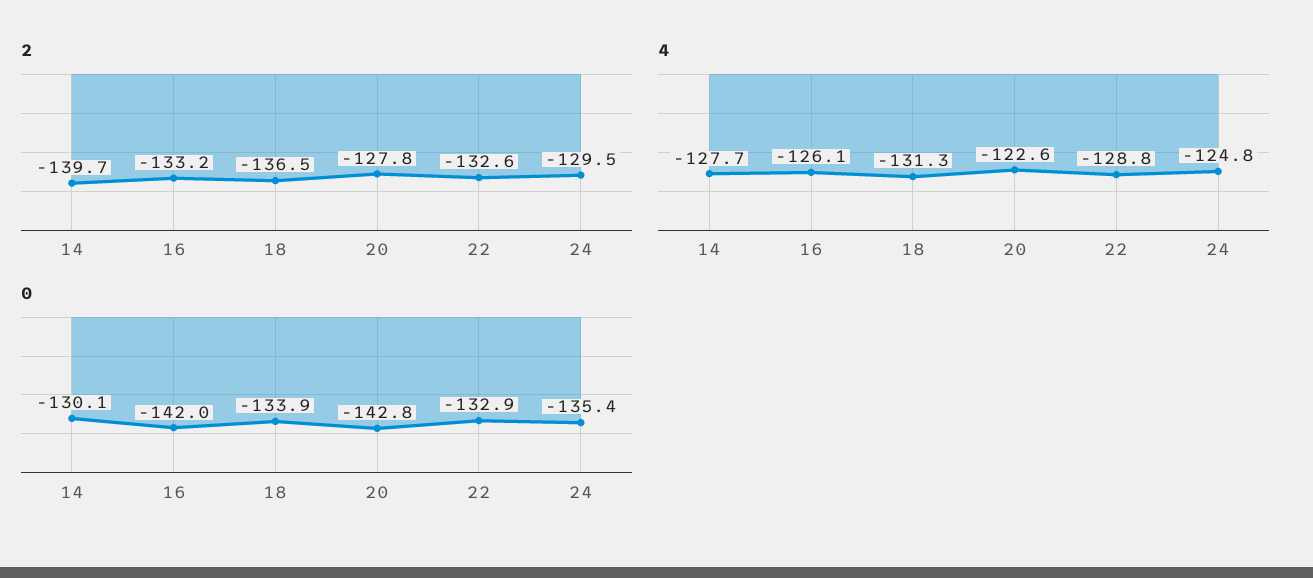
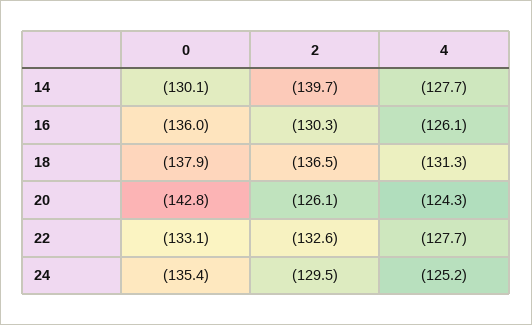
2, 16: -133.2 -> -130.3
2, 20: -127.8 -> -126.1
4, 20: -122.6 -> -124.3
4, 22: -128.8 -> -127.7
4, 24: -124.8 -> -125.2
0, 16: -142 -> -136
0, 18: -133.9 -> -137.9
0, 22: -132.9 -> -133.1

